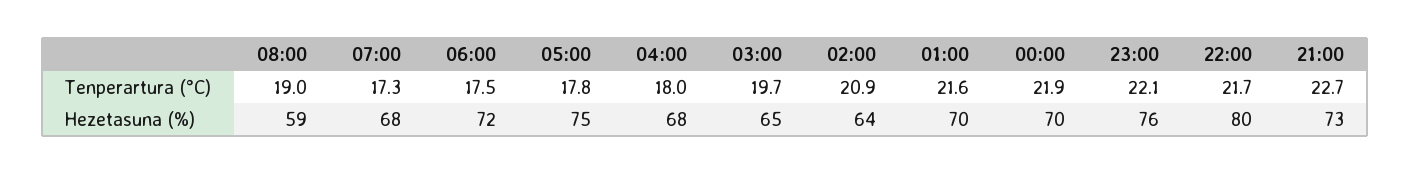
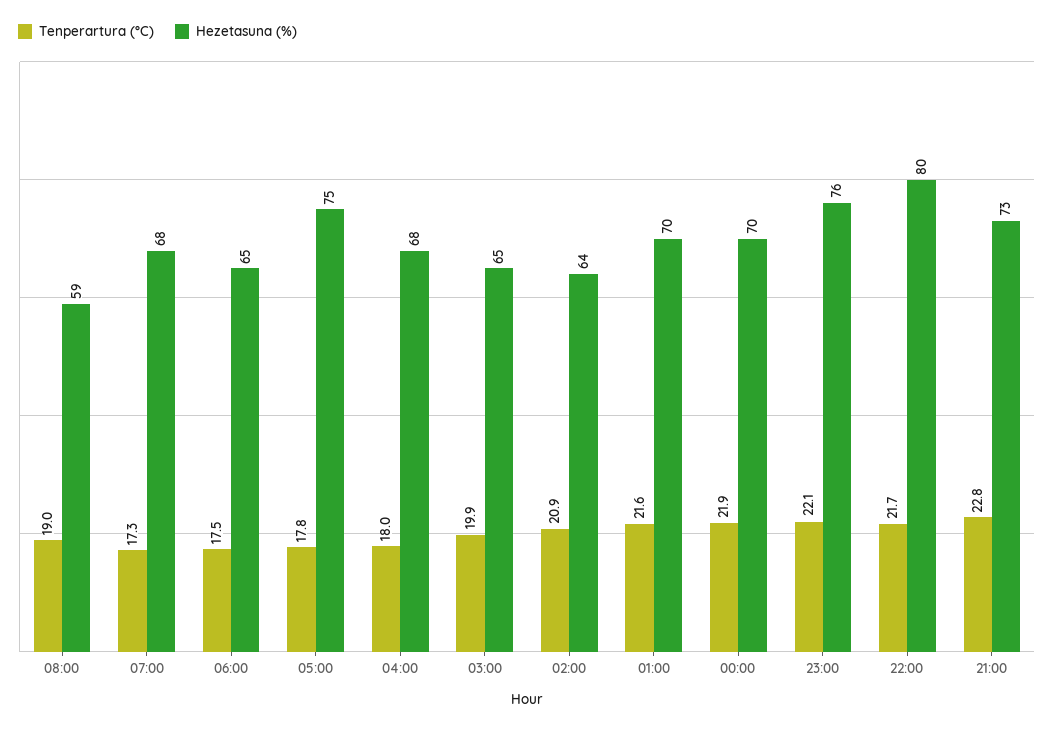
Tenperartura (°C), 03:00: 19.7 -> 19.9
Tenperartura (°C), 21:00: 22.7 -> 22.8
Hezetasuna (%), 06:00: 72 -> 65

